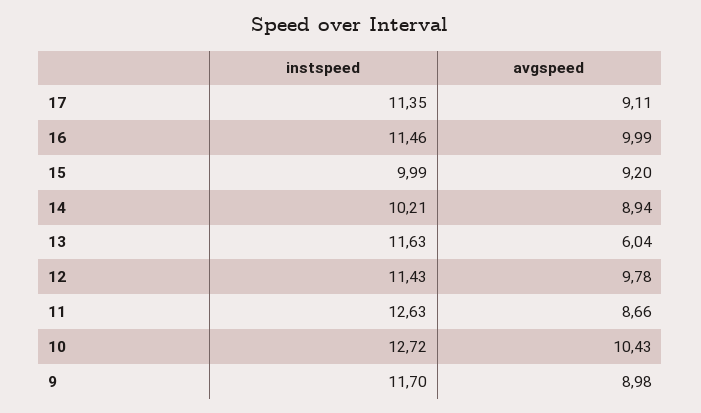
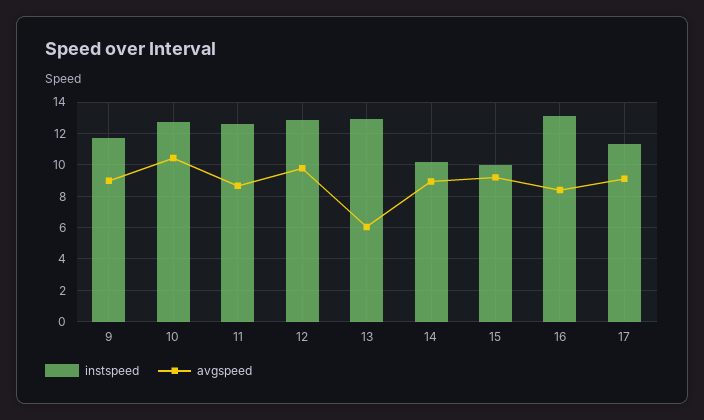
instspeed, 16: 11.46 -> 13
avgspeed, 16: 9.99 -> 8.5
instspeed, 13: 11.63 -> 13
instspeed, 12: 11.43 -> 13

